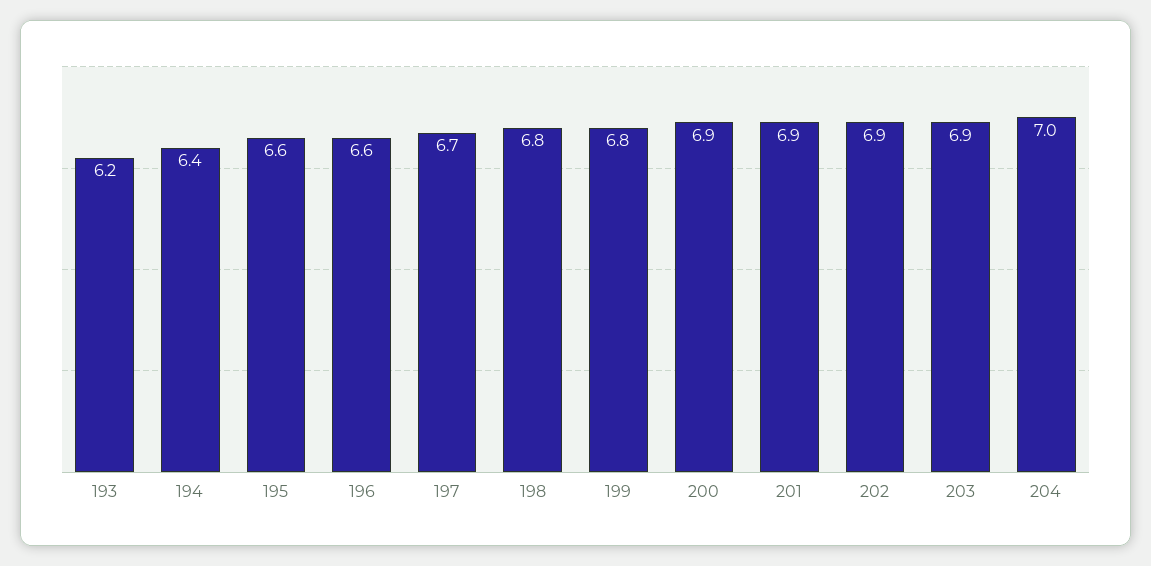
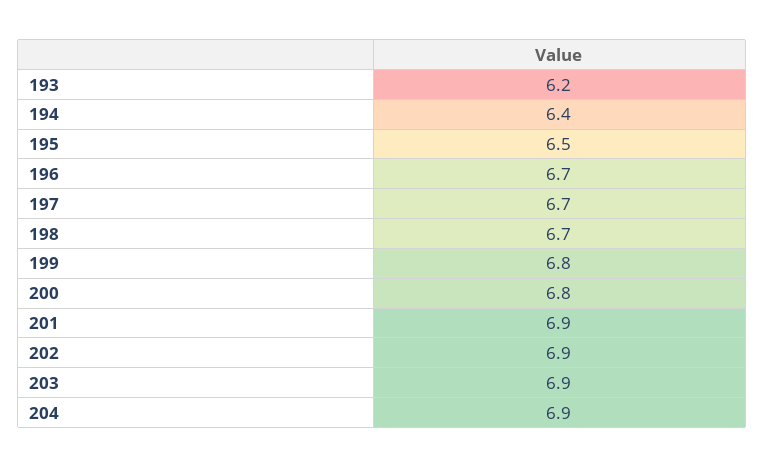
195: 6.6 -> 6.5
196: 6.6 -> 6.7
198: 6.8 -> 6.7
200: 6.9 -> 6.8
204: 7 -> 6.9

